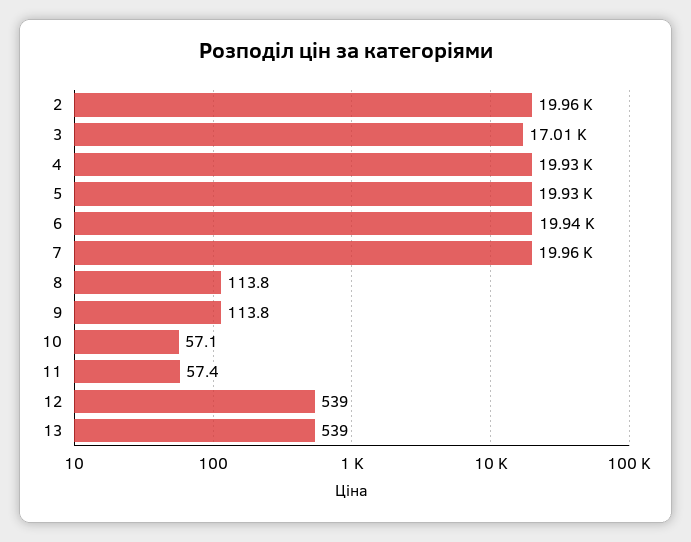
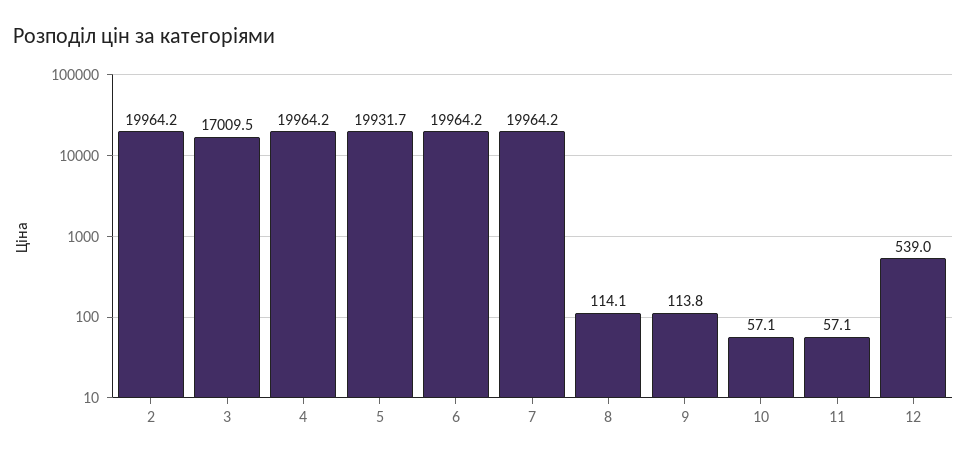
4: 19930 -> 19964.2
6: 19940 -> 19964.2
8: 113.8 -> 114.1
11: 57.4 -> 57.1
13: 539 -> none

